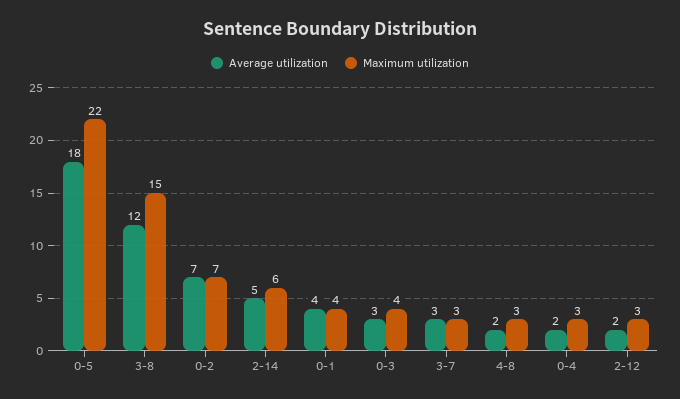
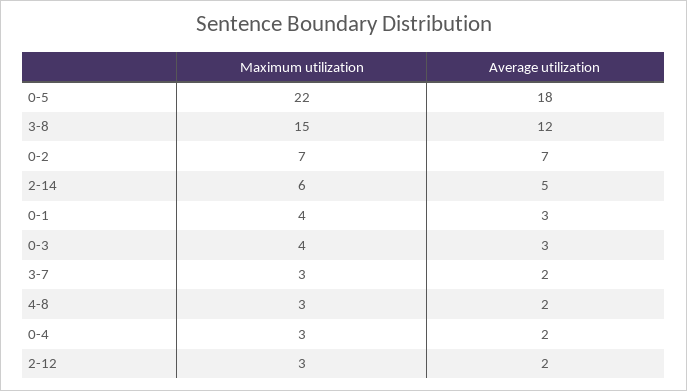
Average utilization, 0-1: 4 -> 3
Average utilization, 3-7: 3 -> 2

